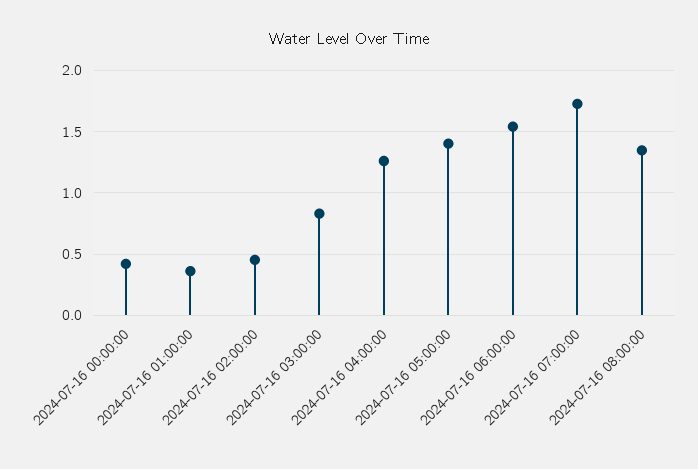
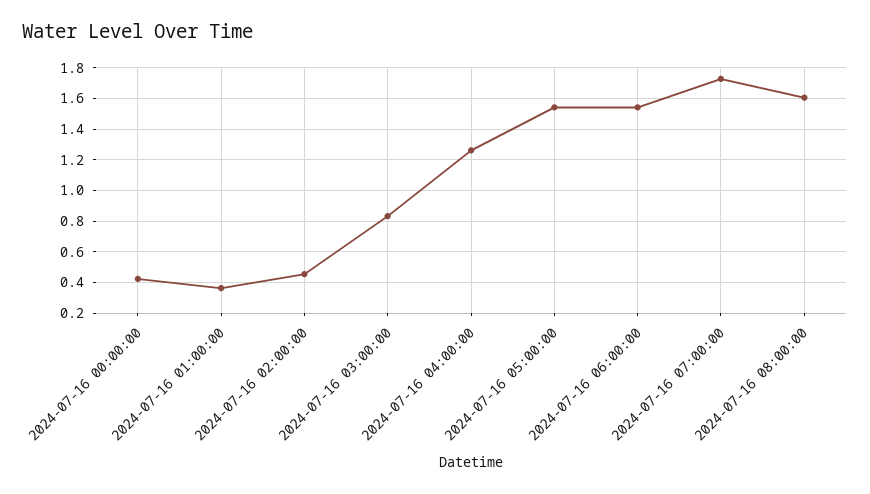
2024-07-16 05:00:00: 1.4 -> 1.55
2024-07-16 08:00:00: 1.35 -> 1.6

